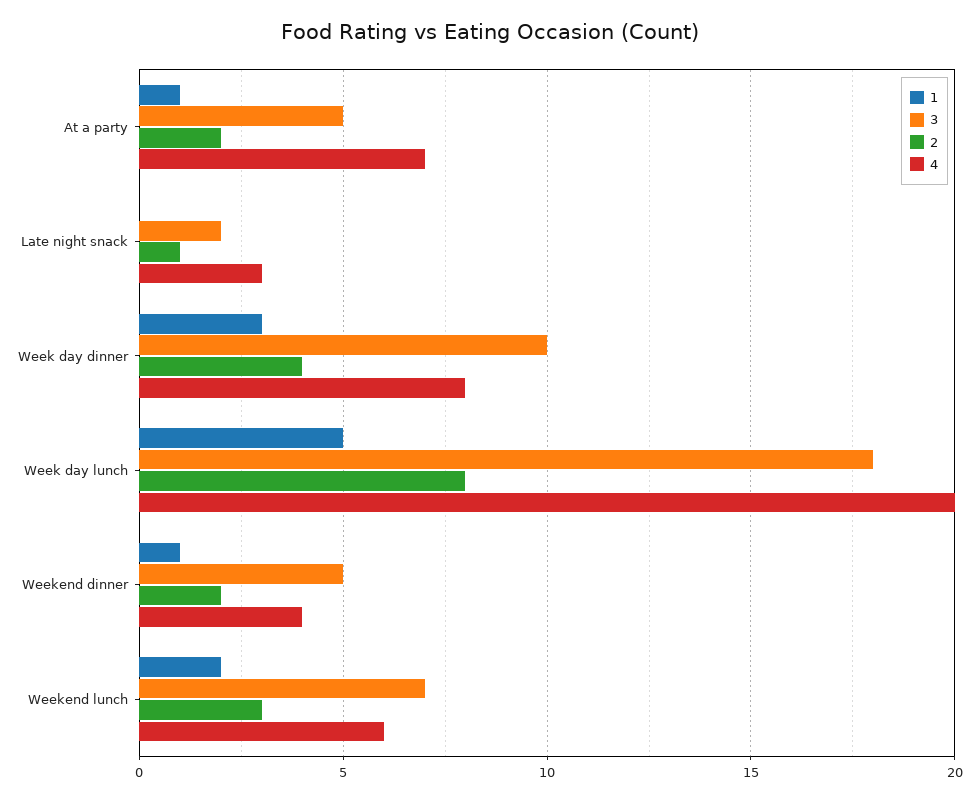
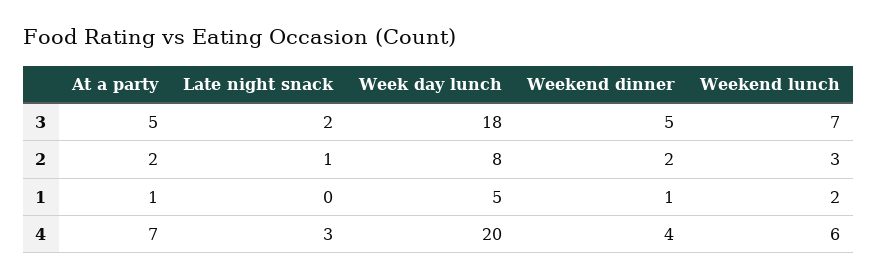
1, Week day dinner: 3 -> none
3, Week day dinner: 10 -> none
2, Week day dinner: 4 -> none
4, Week day dinner: 8 -> none

